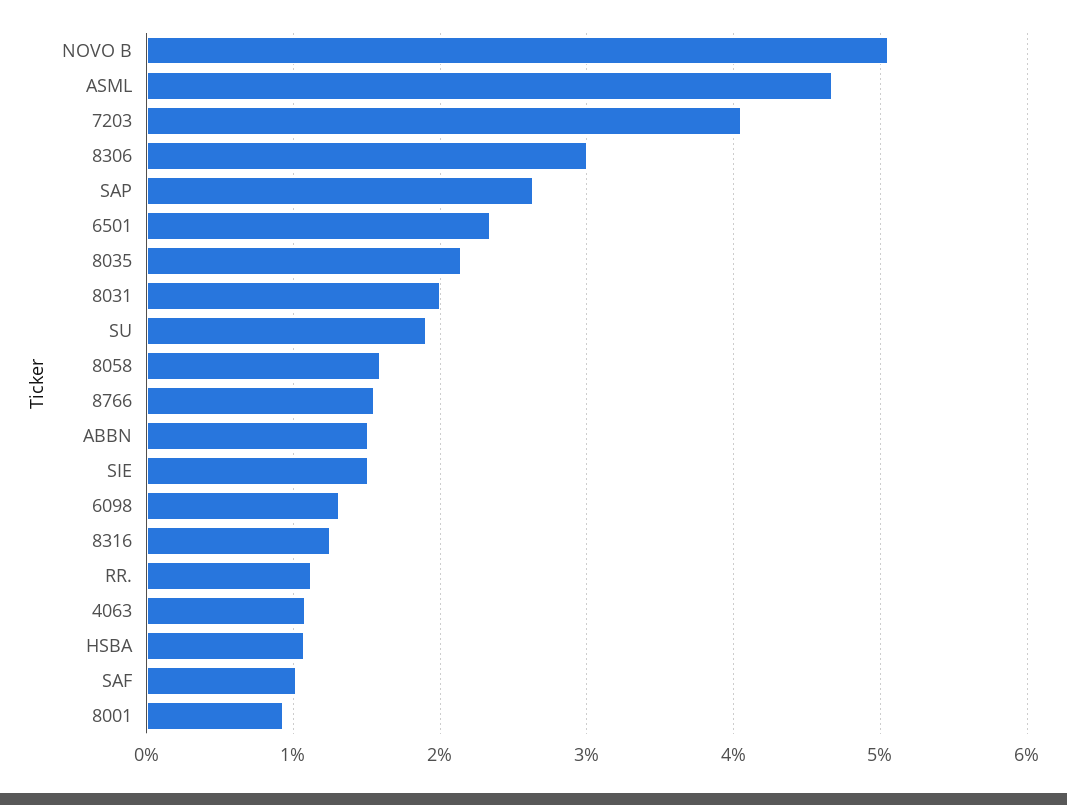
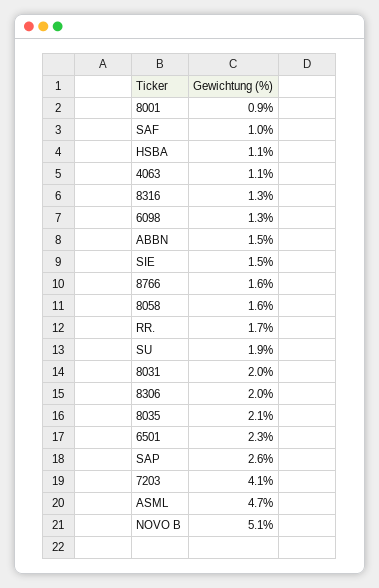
8306: 3 -> 2
RR.: 1.1 -> 1.7

